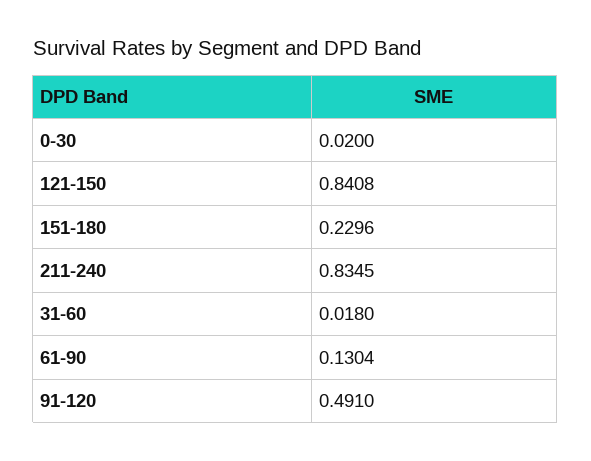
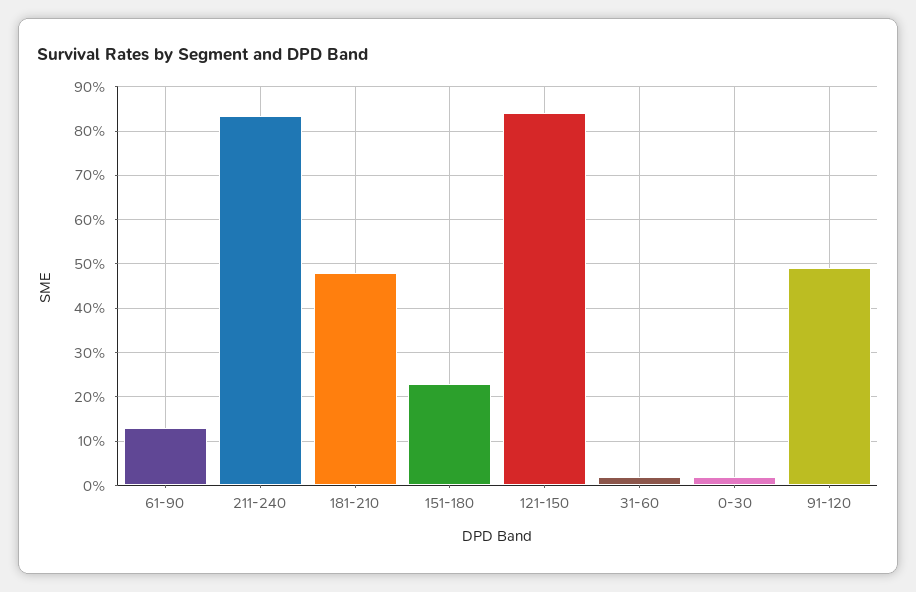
181-210: none -> 0.48

